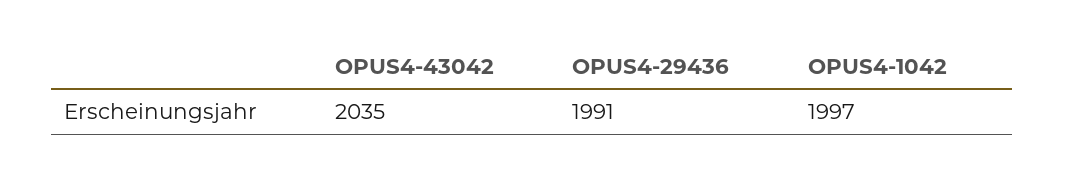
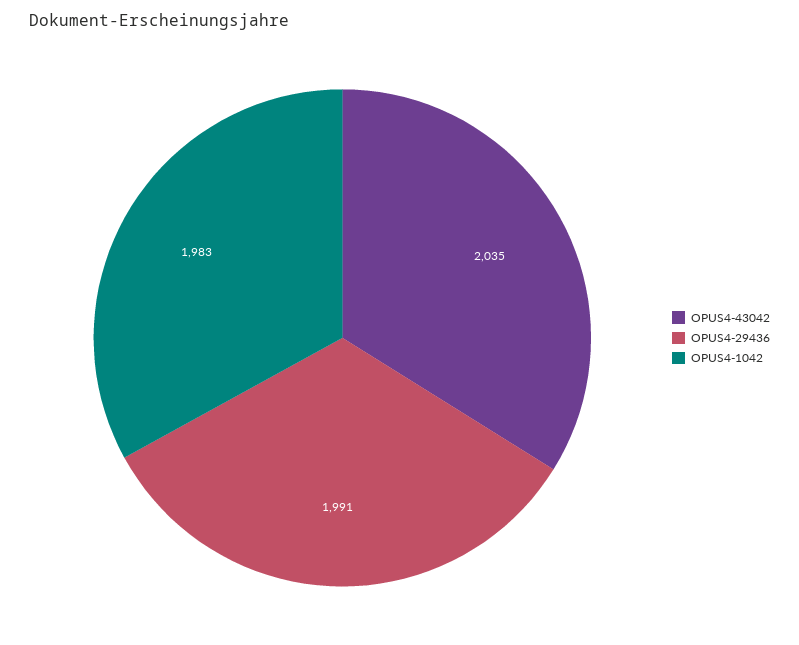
OPUS4-1042: 1997 -> 1983

